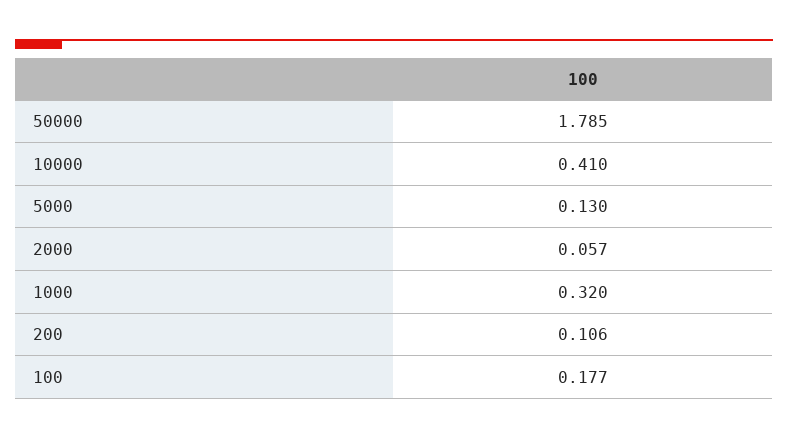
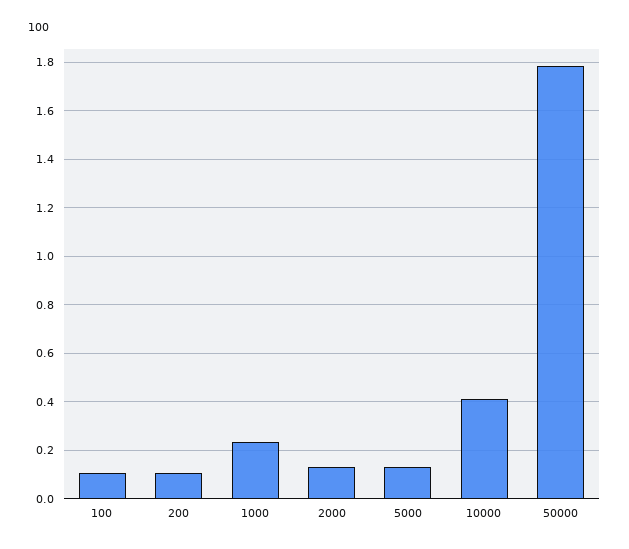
2000: 0.057 -> 0.125
1000: 0.32 -> 0.225
100: 0.177 -> 0.1

